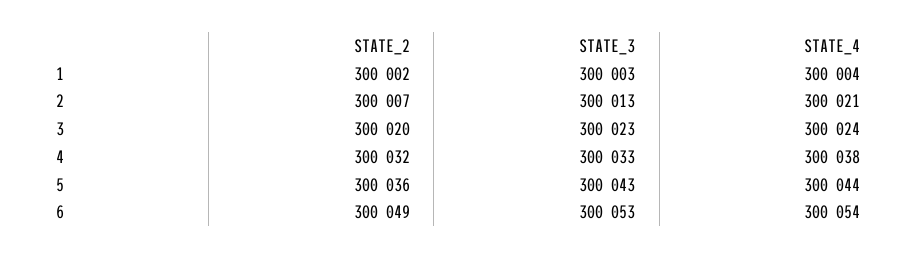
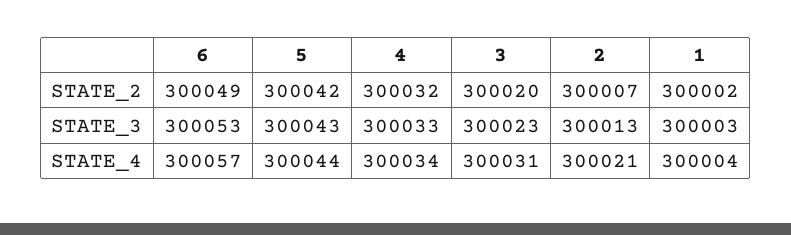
STATE_4, 3: 300024 -> 300031
STATE_4, 4: 300038 -> 300034
STATE_2, 5: 300036 -> 300042
STATE_4, 6: 300054 -> 300057

